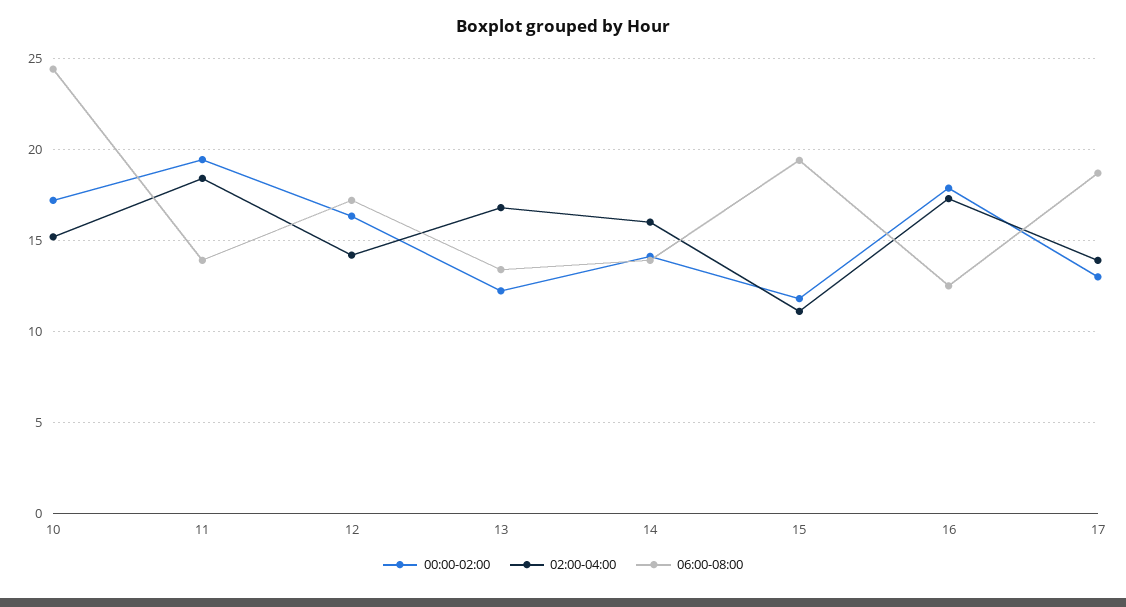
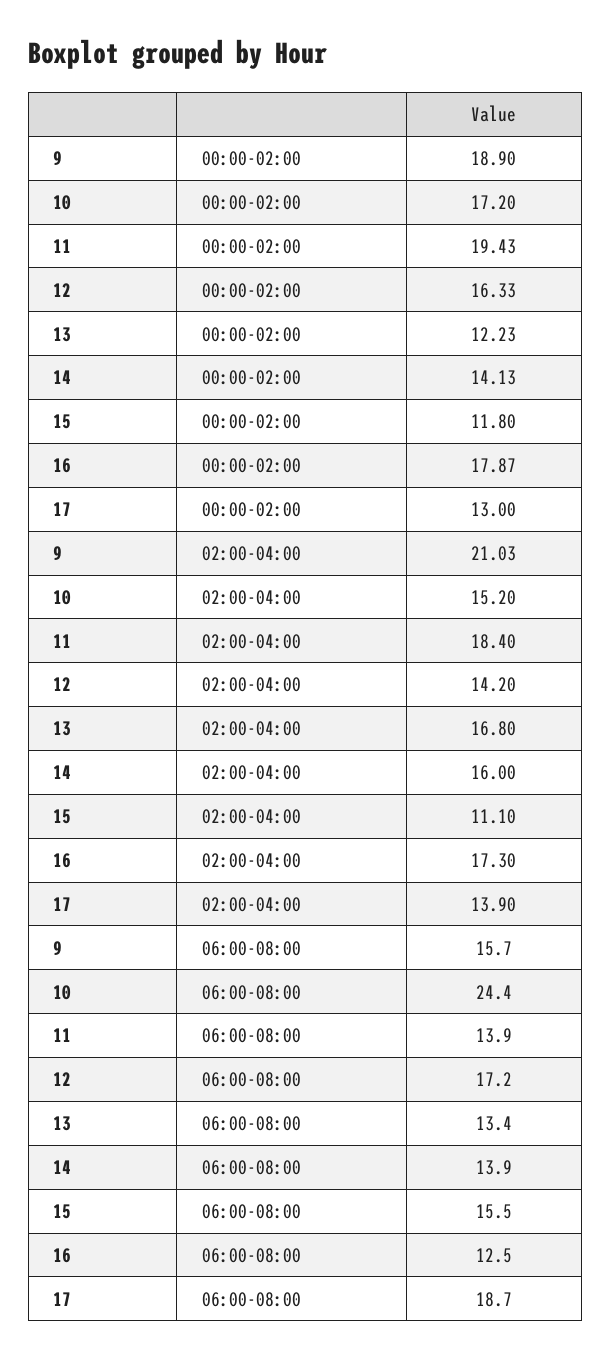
06:00-08:00, 15: 19.5 -> 15.5
00:00-02:00, 9: none -> 18.9
02:00-04:00, 9: none -> 21.03
06:00-08:00, 9: none -> 15.7

